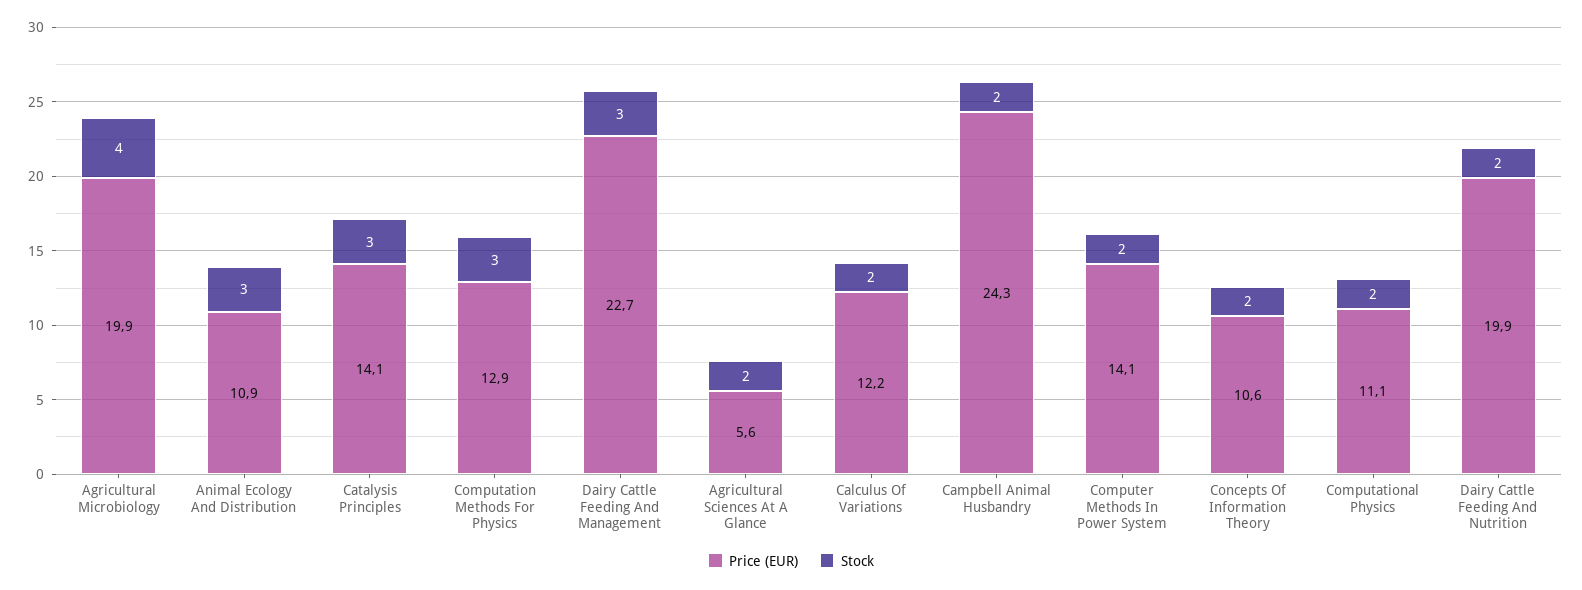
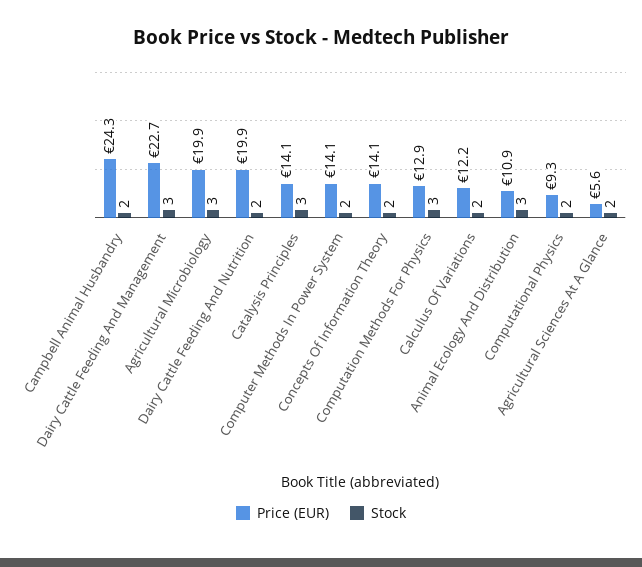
Stock, Agricultural Microbiology: 4 -> 3
Price (EUR), Concepts Of Information Theory: 10.6 -> 14.1
Price (EUR), Computational Physics: 11.1 -> 9.3

